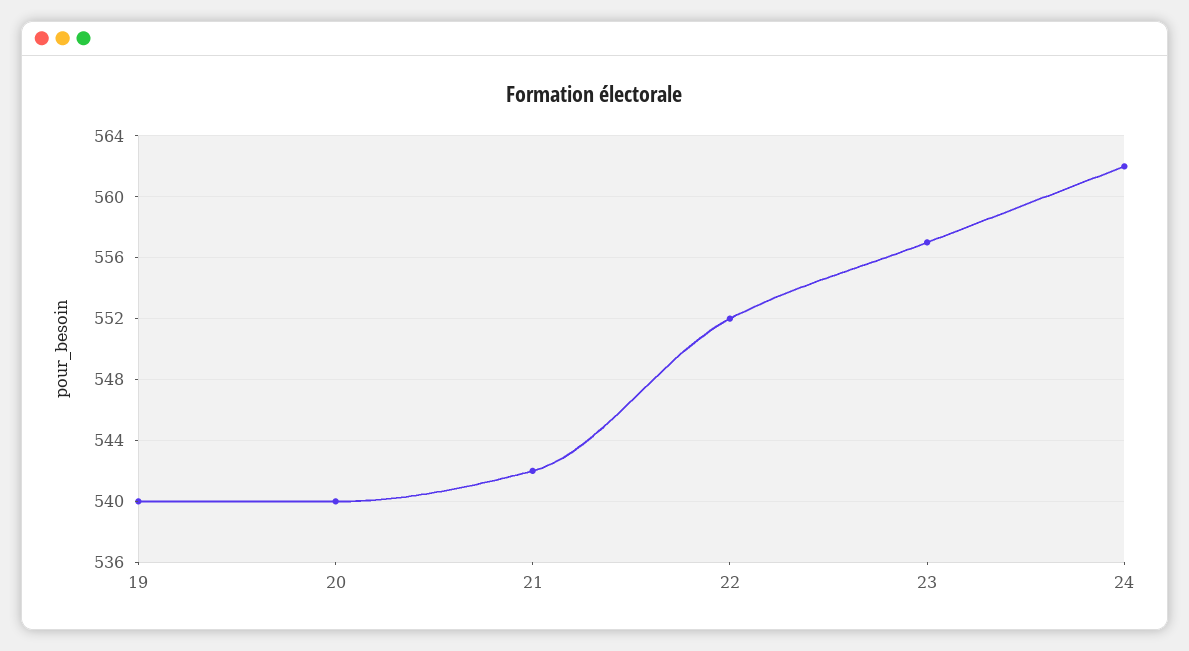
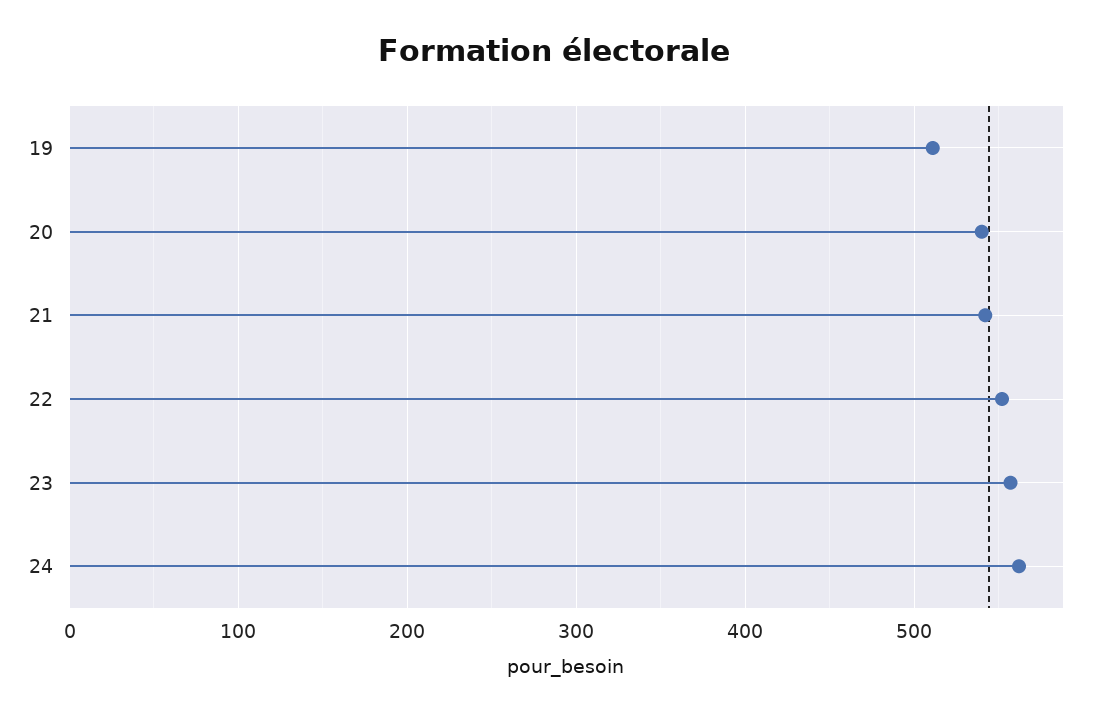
19: 540 -> 510

